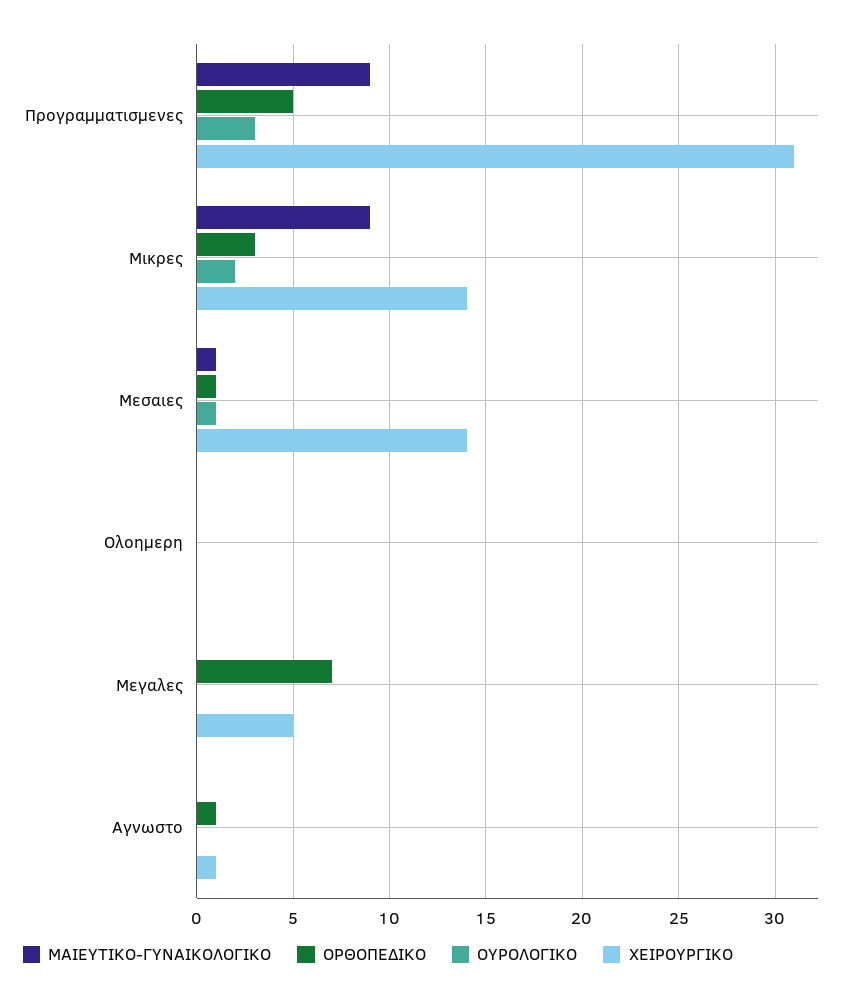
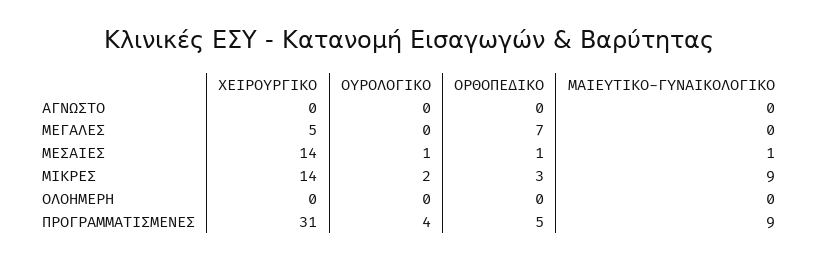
ΟΥΡΟΛΟΓΙΚΟ, Προγραμματισμενες: 3 -> 4
ΟΡΘΟΠΕΔΙΚΟ, Αγνωστο: 1 -> 0
ΧΕΙΡΟΥΡΓΙΚΟ, Αγνωστο: 1 -> 0

